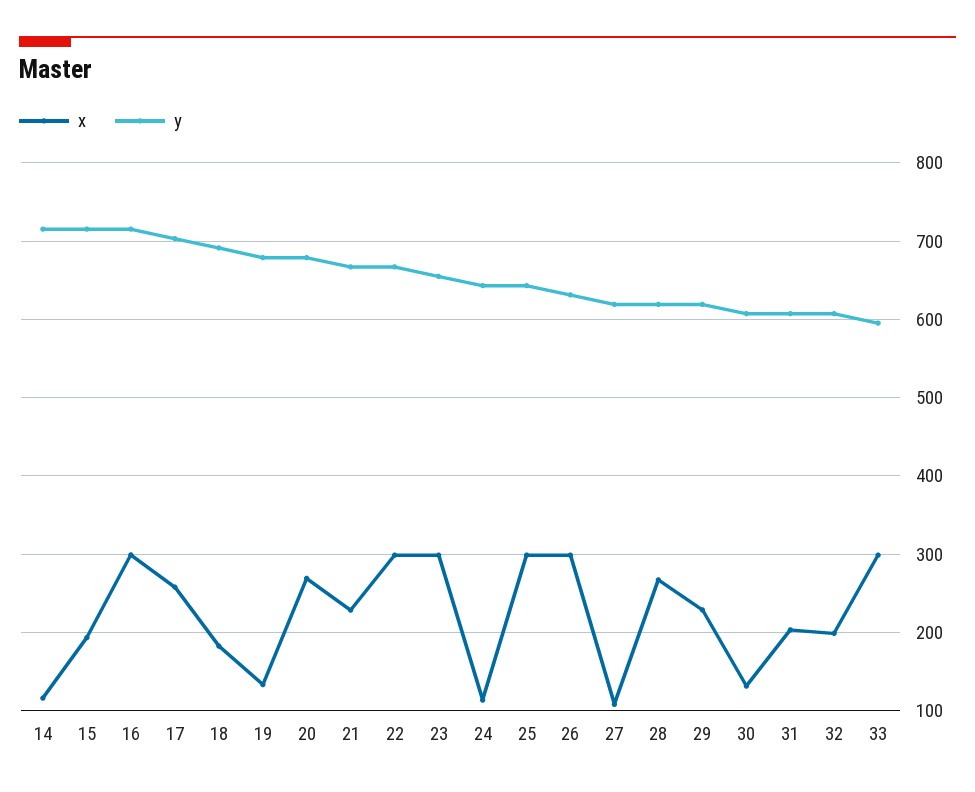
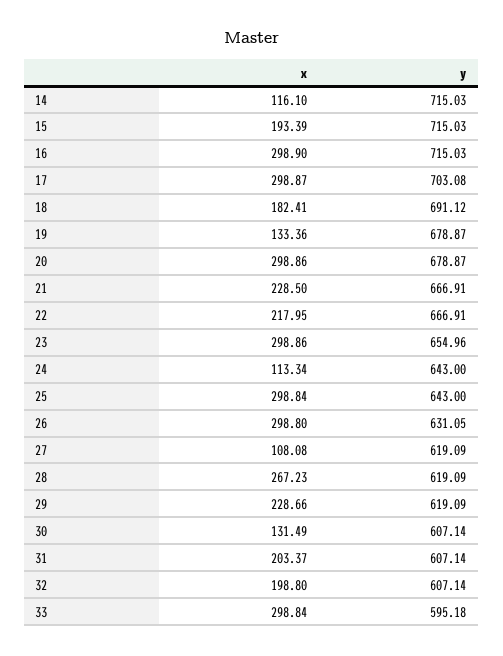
x, 17: 260 -> 298.87
x, 20: 270 -> 298.86
x, 22: 300 -> 217.95

